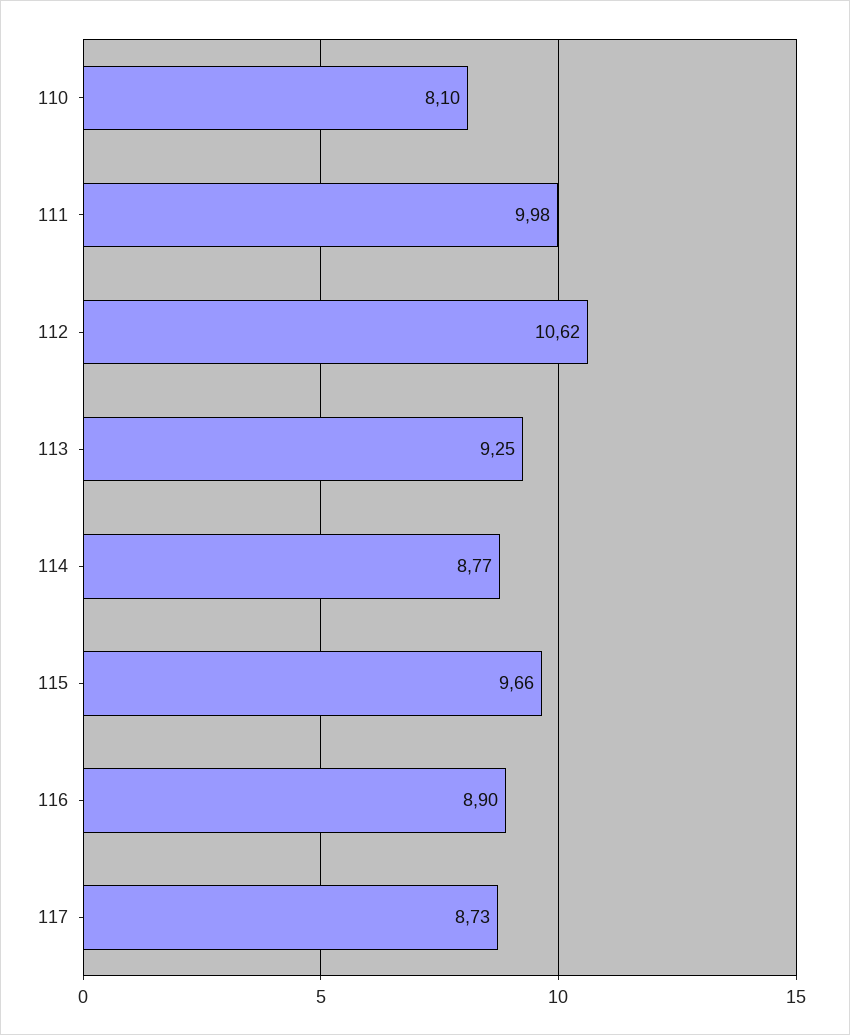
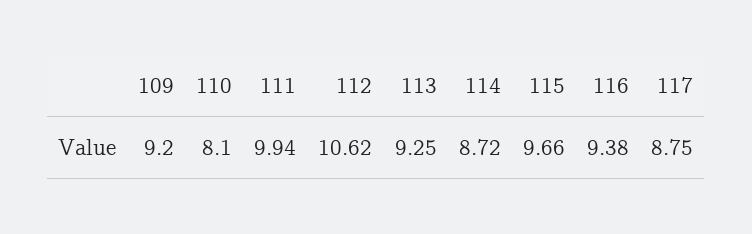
111: 9.98 -> 9.94
114: 8.77 -> 8.72
116: 8.9 -> 9.38
117: 8.73 -> 8.75
109: none -> 9.2

